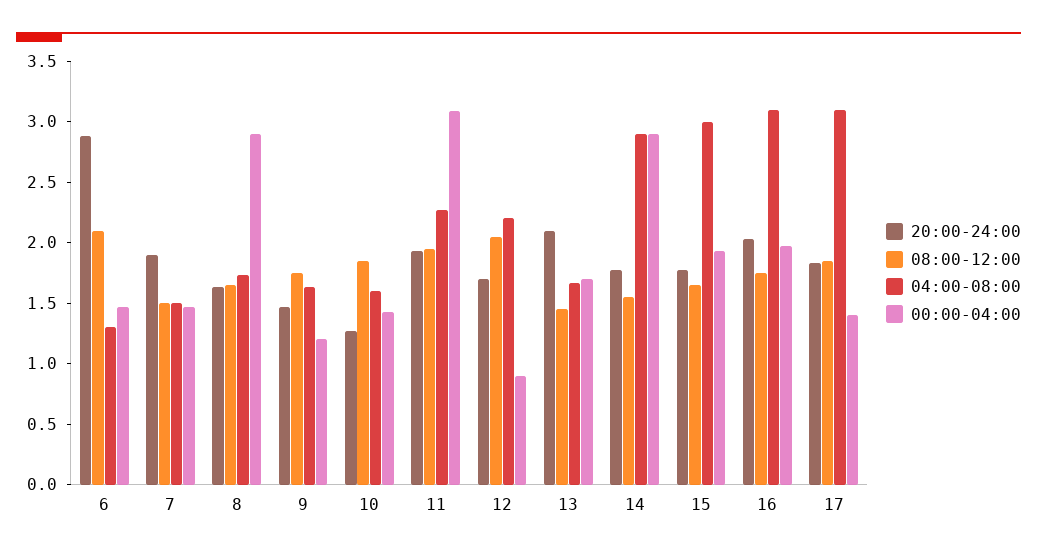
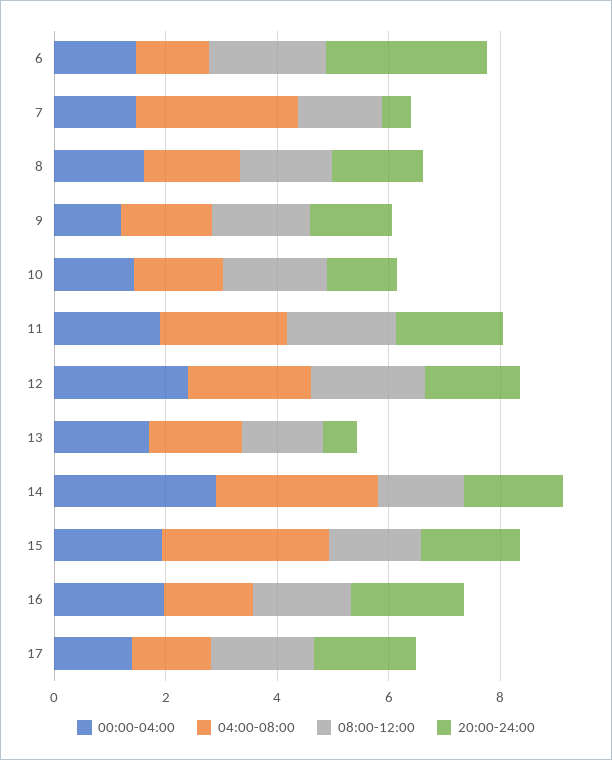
20:00-24:00, 7: 1.9 -> 0.5
04:00-08:00, 7: 1.5 -> 3
00:00-04:00, 8: 2.9 -> 1.5
00:00-04:00, 11: 3.1 -> 2
00:00-04:00, 12: 0.9 -> 2.5
20:00-24:00, 13: 2.1 -> 0.5
04:00-08:00, 16: 3.1 -> 1.5
04:00-08:00, 17: 3.1 -> 1.5

